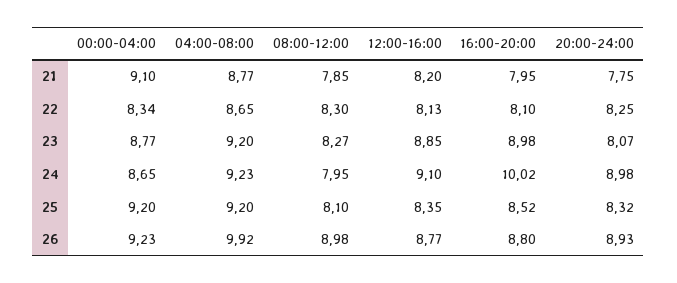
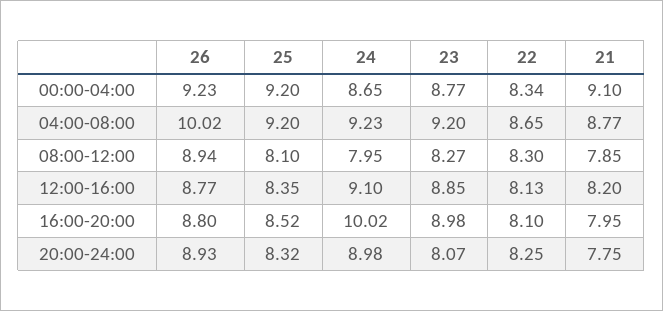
04:00-08:00, 26: 9.92 -> 10.02
08:00-12:00, 26: 8.98 -> 8.94

